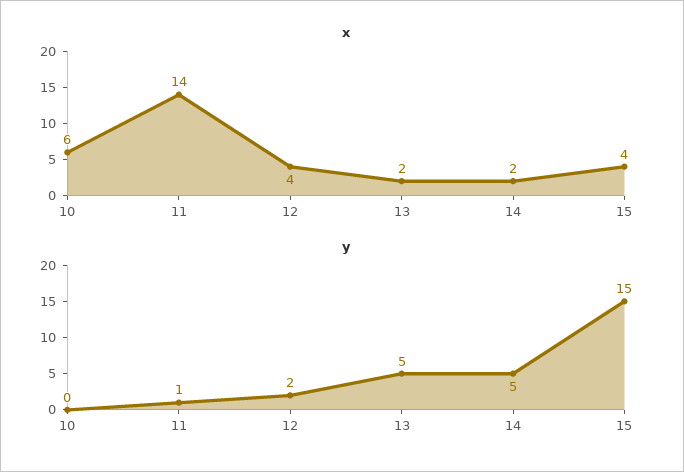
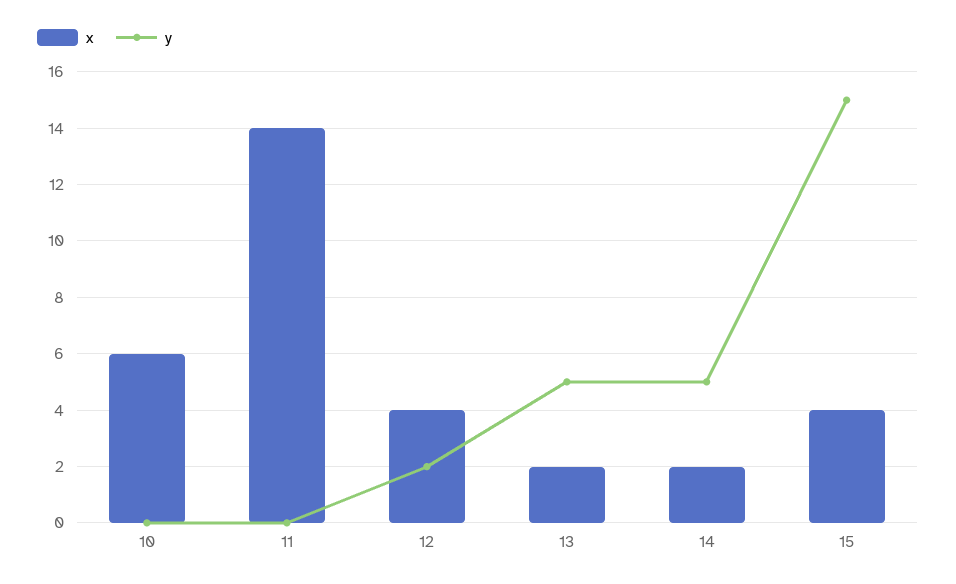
y, 11: 1 -> 0

